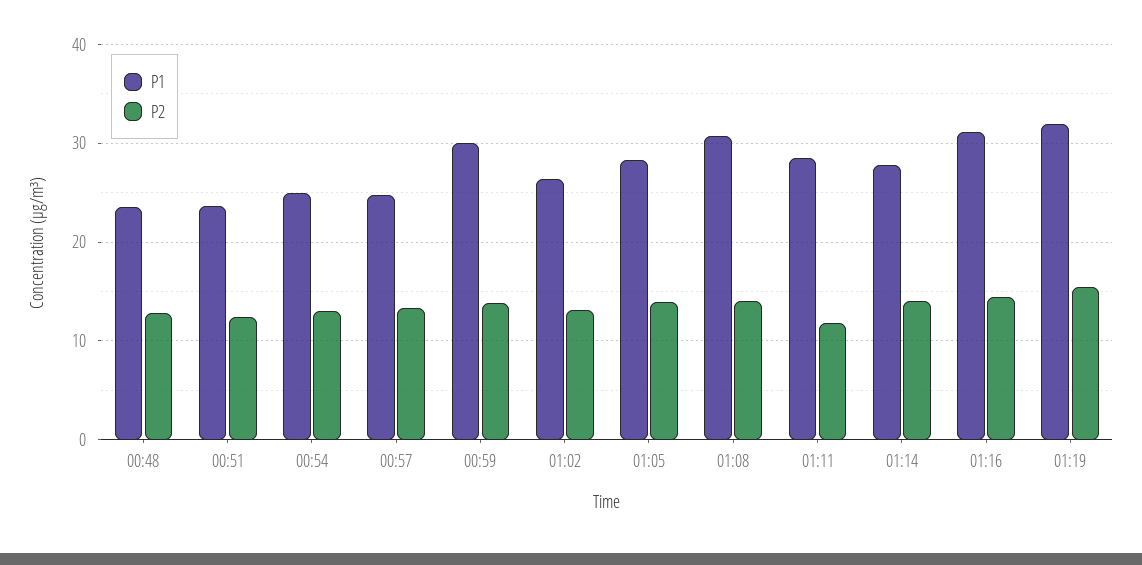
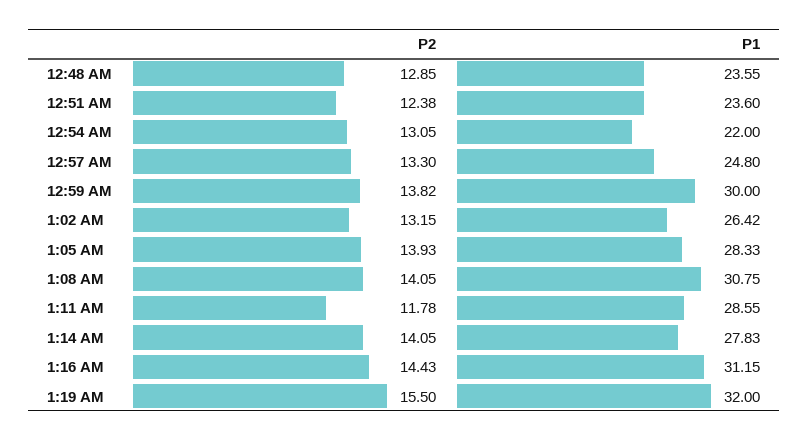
P1, 00:54: 25 -> 22

